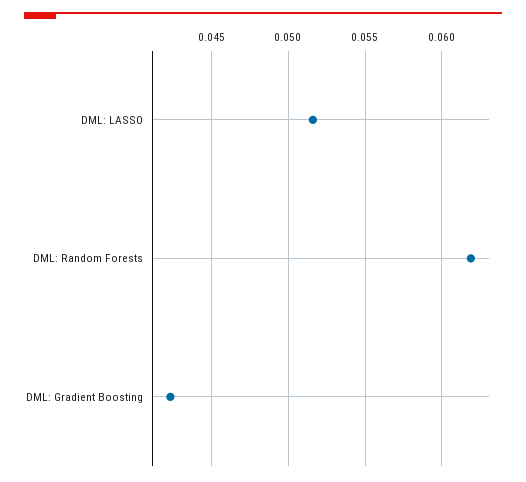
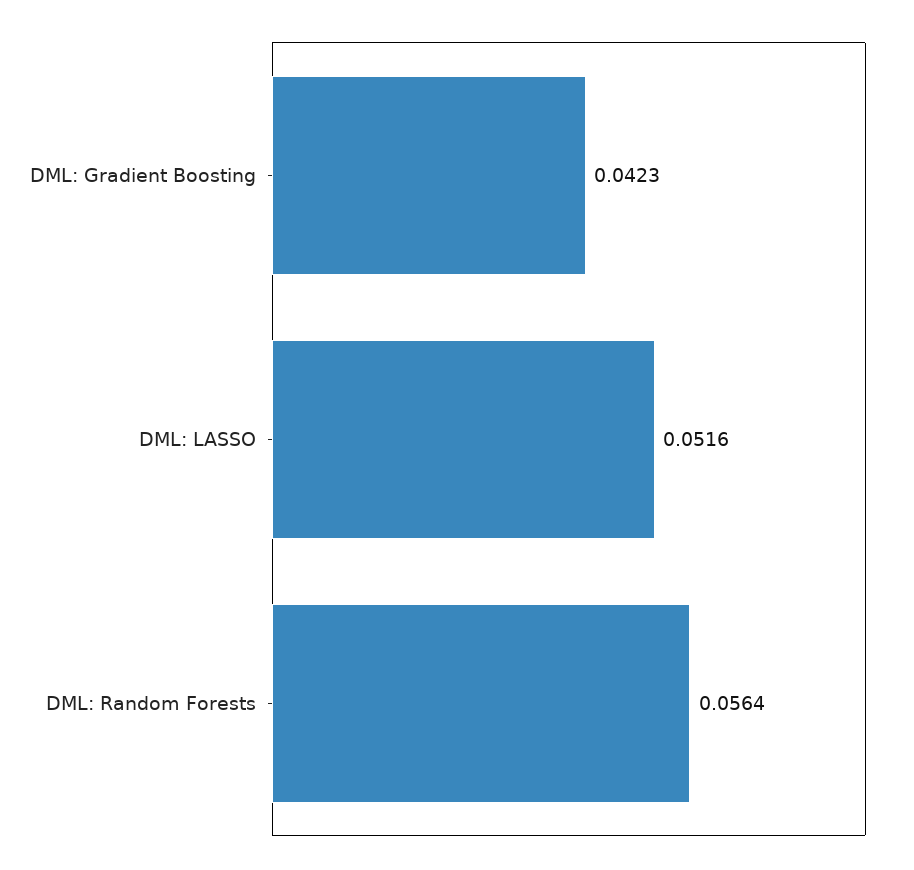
DML: Random Forests: 0.062 -> 0.0564

